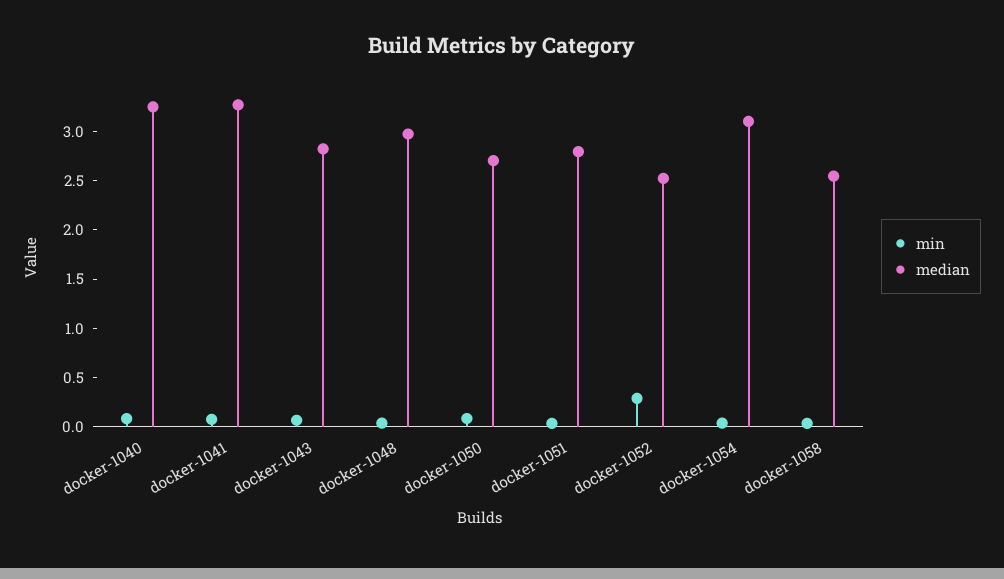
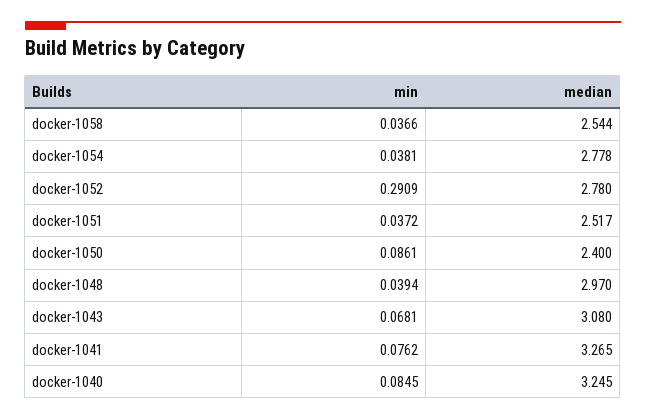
median, docker-1043: 2.8 -> 3.08
median, docker-1050: 2.7 -> 2.4
median, docker-1051: 2.8 -> 2.517
median, docker-1052: 2.5 -> 2.78
median, docker-1054: 3.1 -> 2.778

